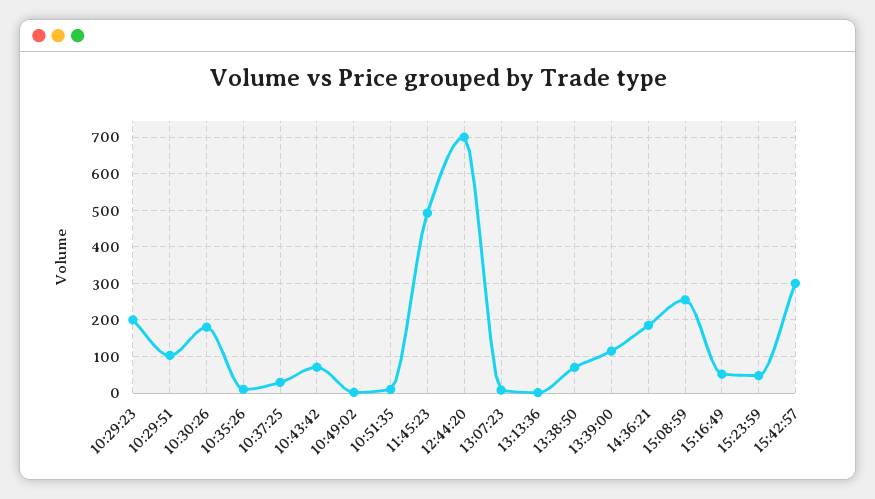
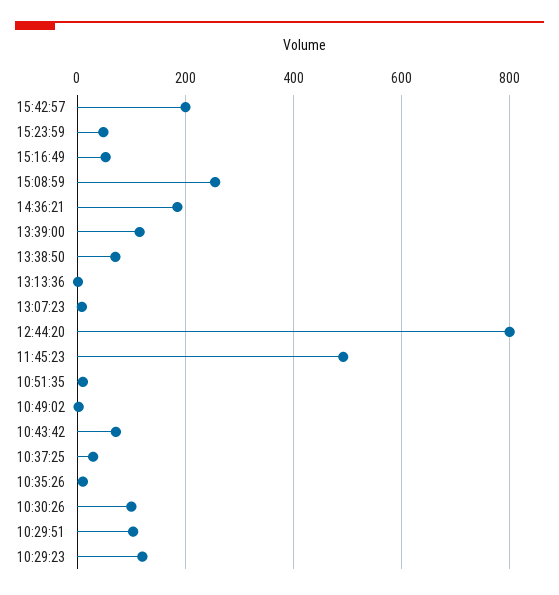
10:29:23: 200 -> 120
10:30:26: 180 -> 100
12:44:20: 700 -> 800
15:42:57: 300 -> 200

